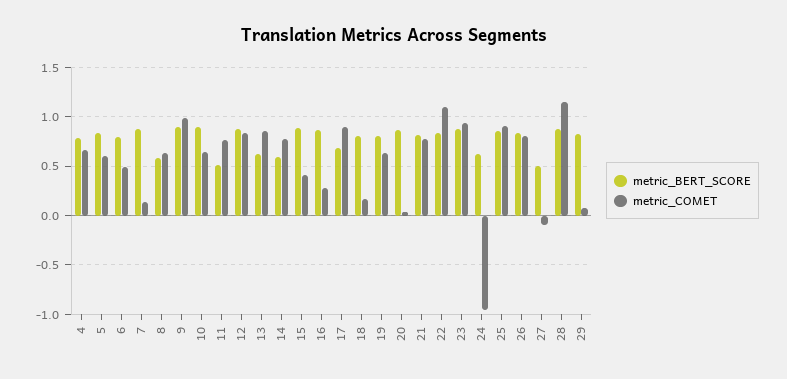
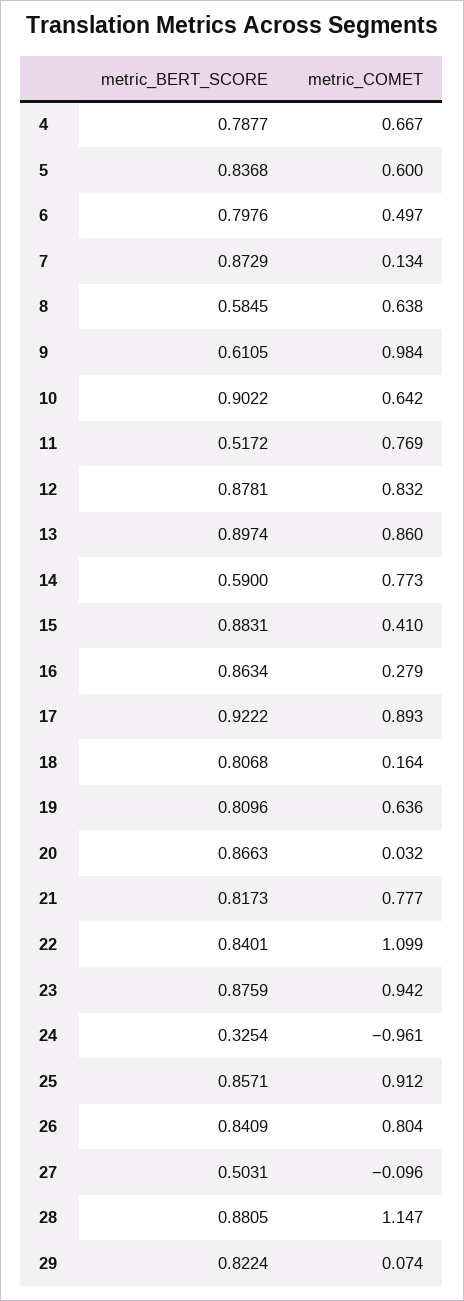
metric_BERT_SCORE, 9: 0.9 -> 0.6105
metric_BERT_SCORE, 13: 0.6 -> 0.8974
metric_BERT_SCORE, 17: 0.7 -> 0.9222
metric_BERT_SCORE, 24: 0.6 -> 0.3254

